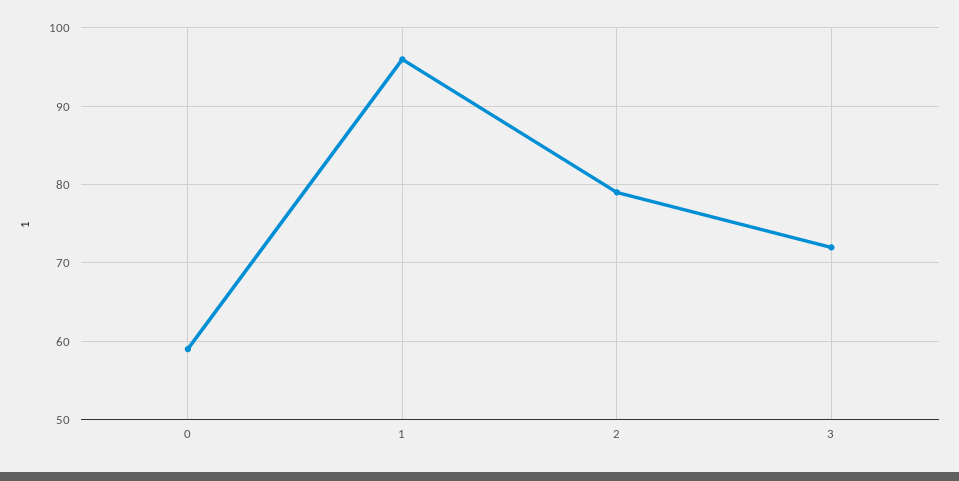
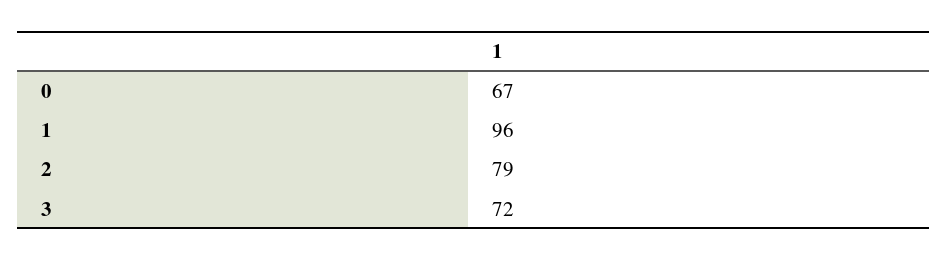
0: 59 -> 67

